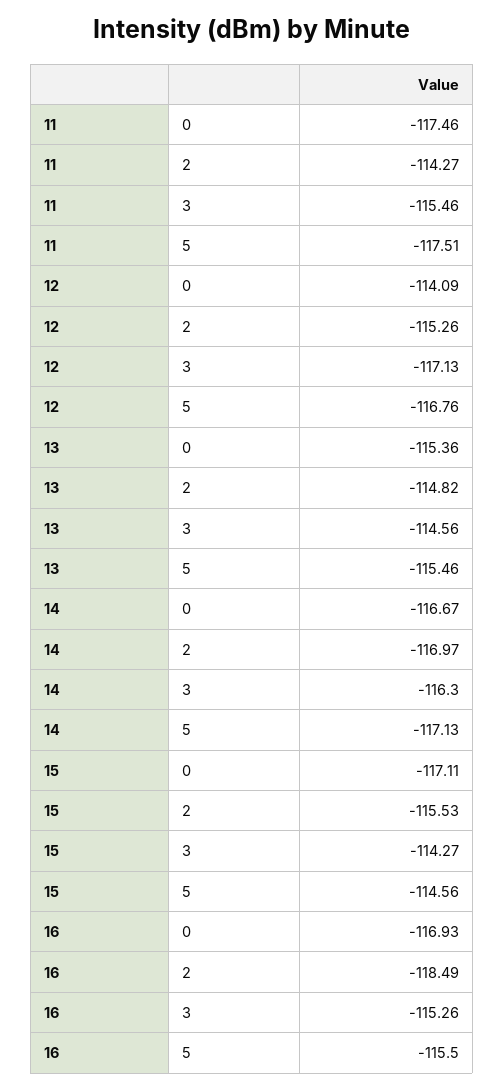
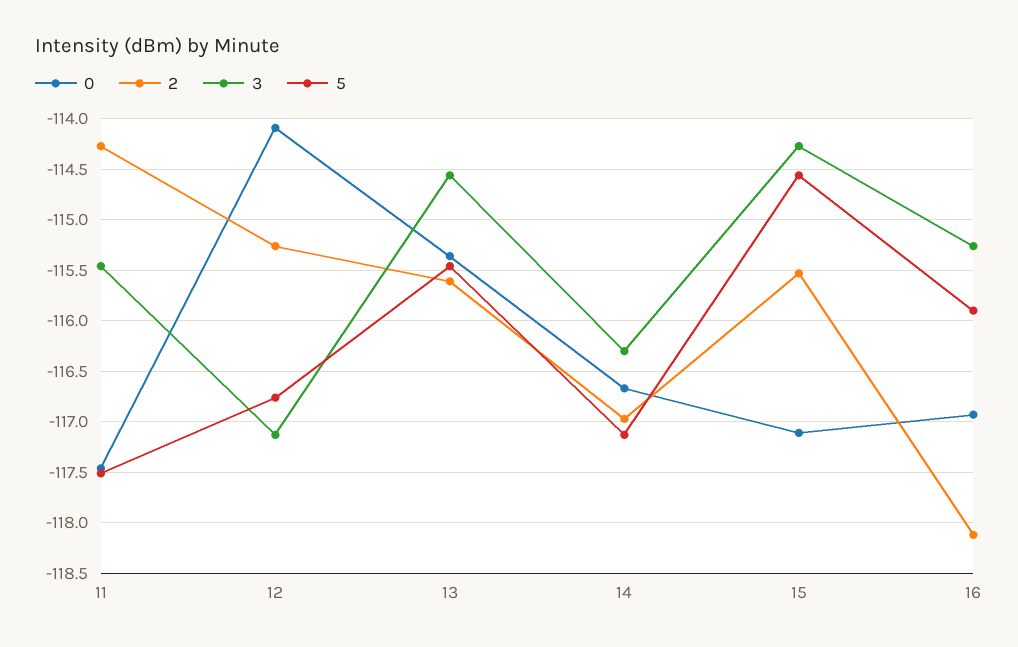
2, 13: -114.82 -> -115.6
2, 16: -118.49 -> -118.1
5, 16: -115.5 -> -115.9

